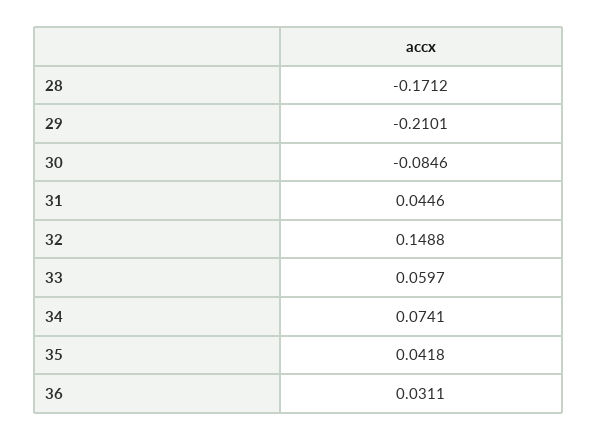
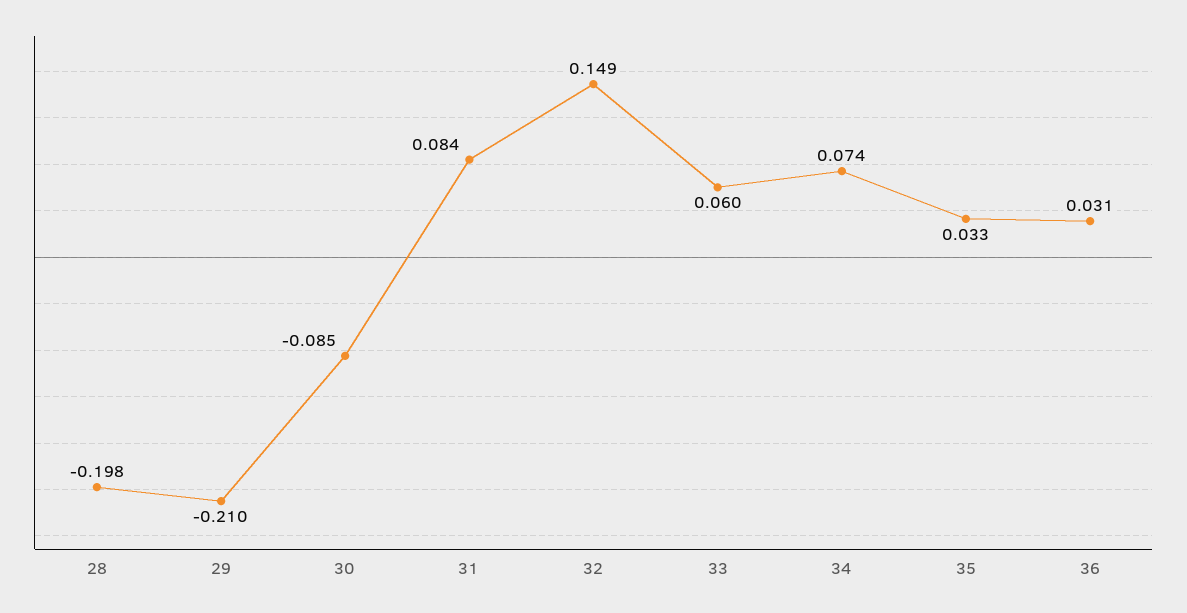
28: -0.1712 -> -0.198
31: 0.0446 -> 0.084
35: 0.0418 -> 0.033

